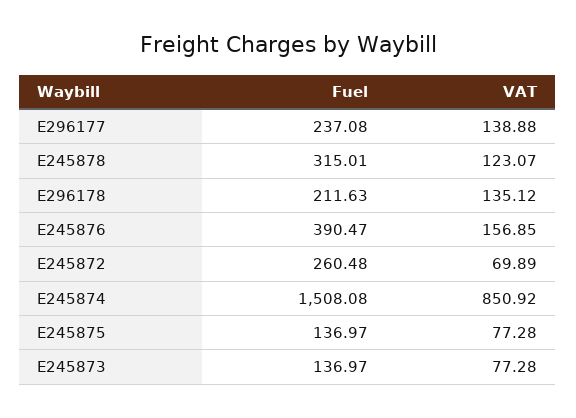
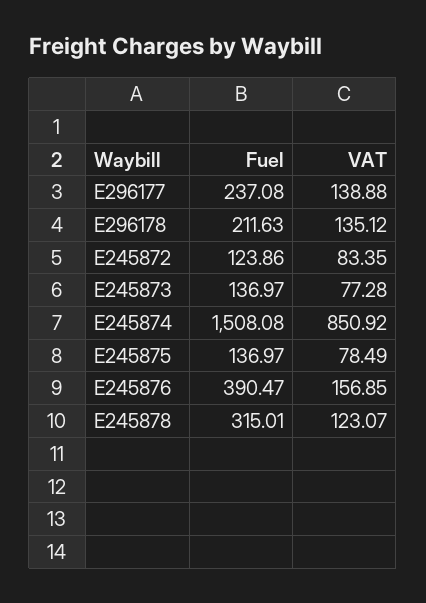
Fuel, E245872: 260.48 -> 123.86
VAT, E245872: 69.89 -> 83.35
VAT, E245875: 77.28 -> 78.49

